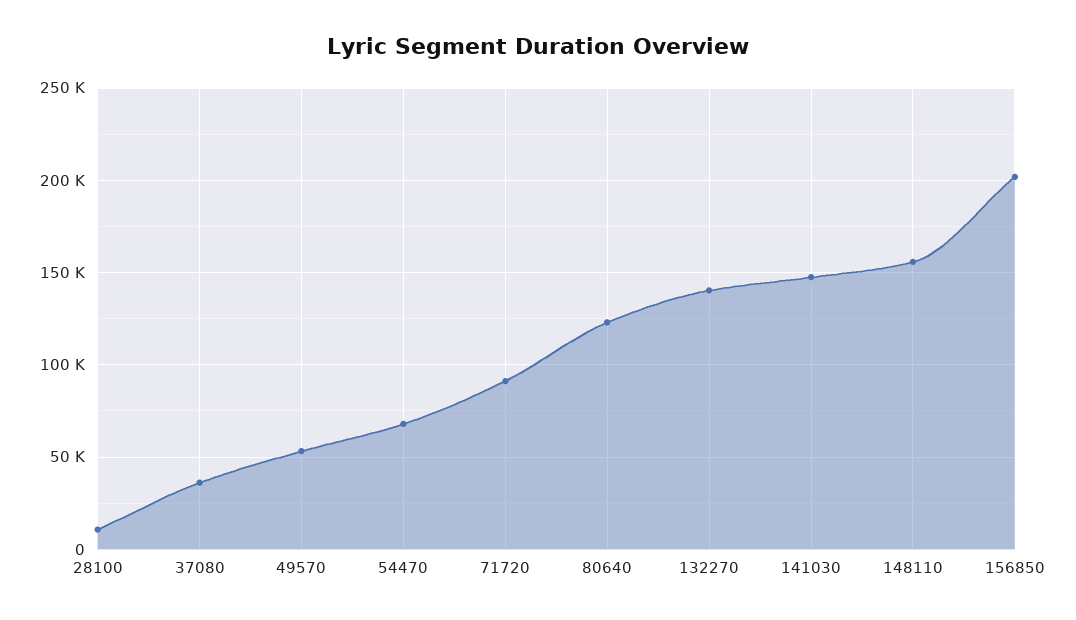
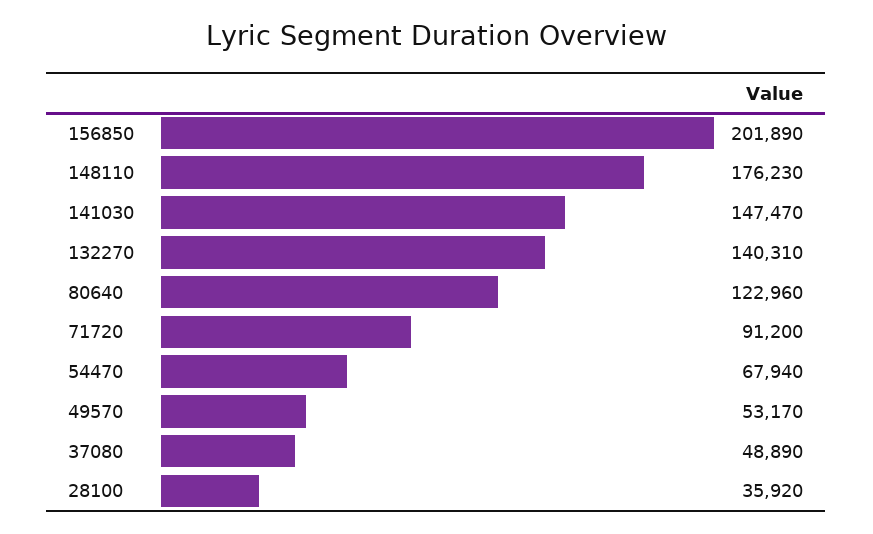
28100: 10000 -> 35920
37080: 35000 -> 48890
148110: 155000 -> 176230

